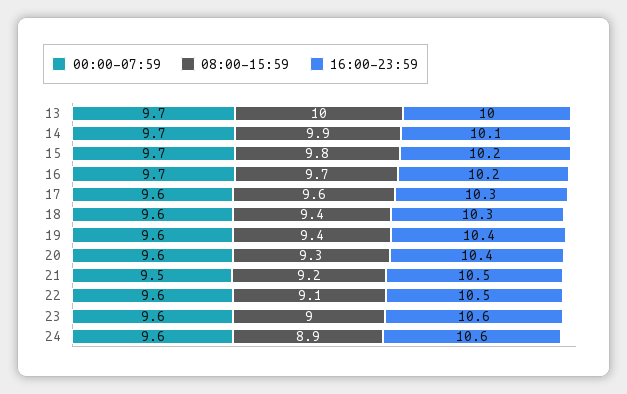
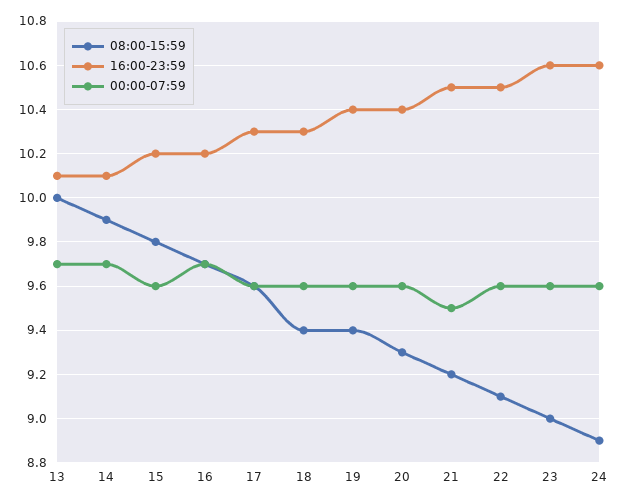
16:00-23:59, 13: 10 -> 10.1
00:00-07:59, 15: 9.7 -> 9.6

